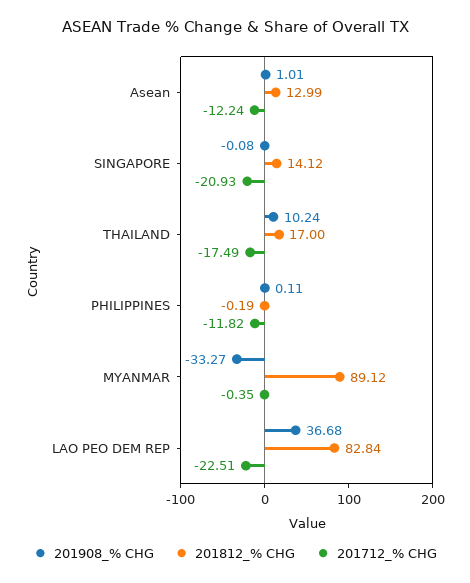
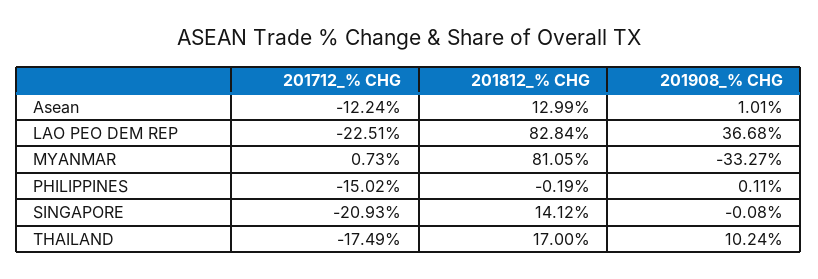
201712_% CHG, PHILIPPINES: -11.82 -> -15.02
201812_% CHG, MYANMAR: 89.12 -> 81.05
201712_% CHG, MYANMAR: -0.35 -> 0.73

